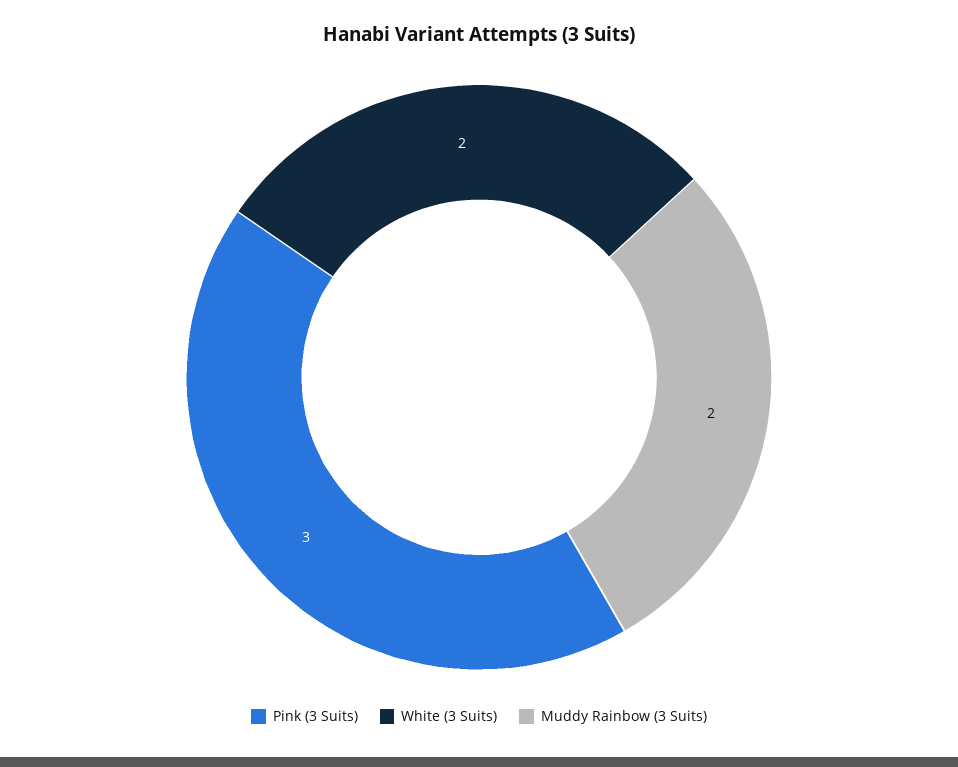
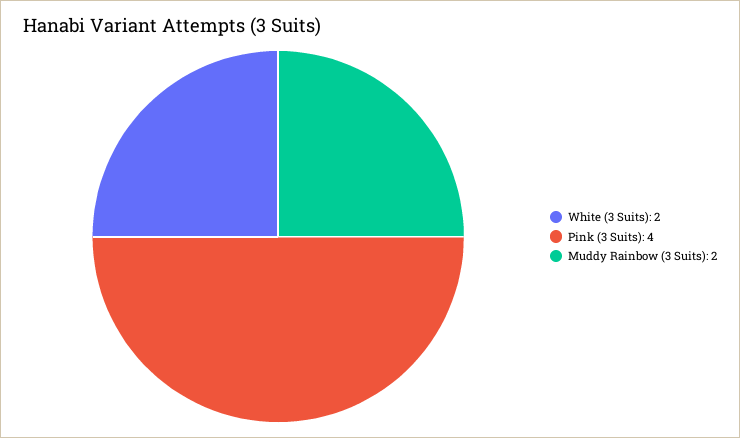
Pink (3 Suits): 3 -> 4

